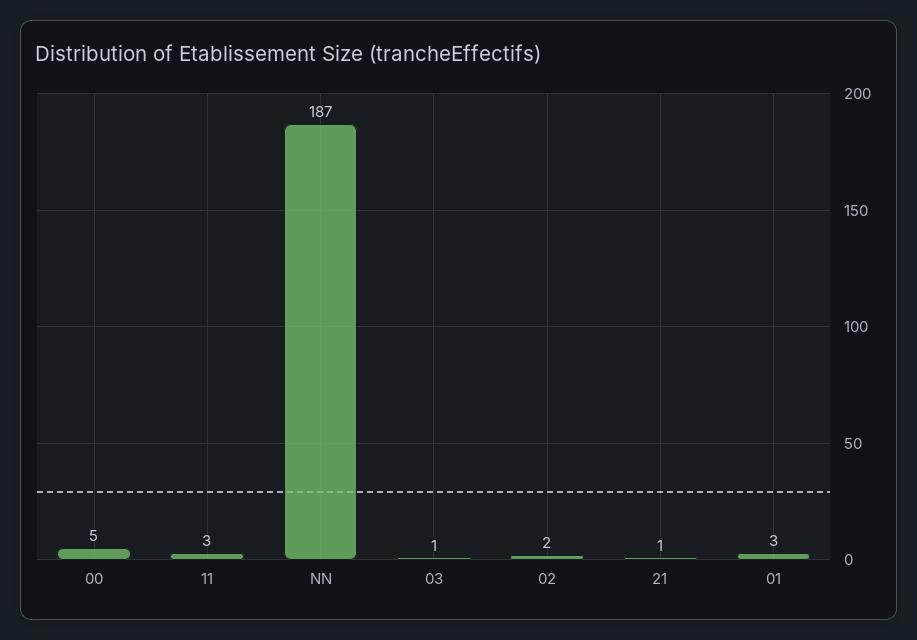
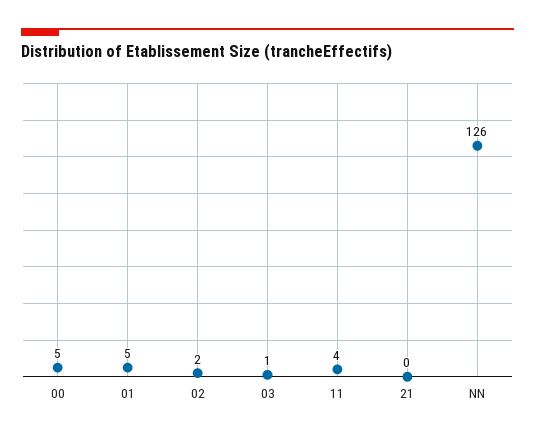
11: 3 -> 4
NN: 187 -> 126
21: 1 -> 0
01: 3 -> 5

